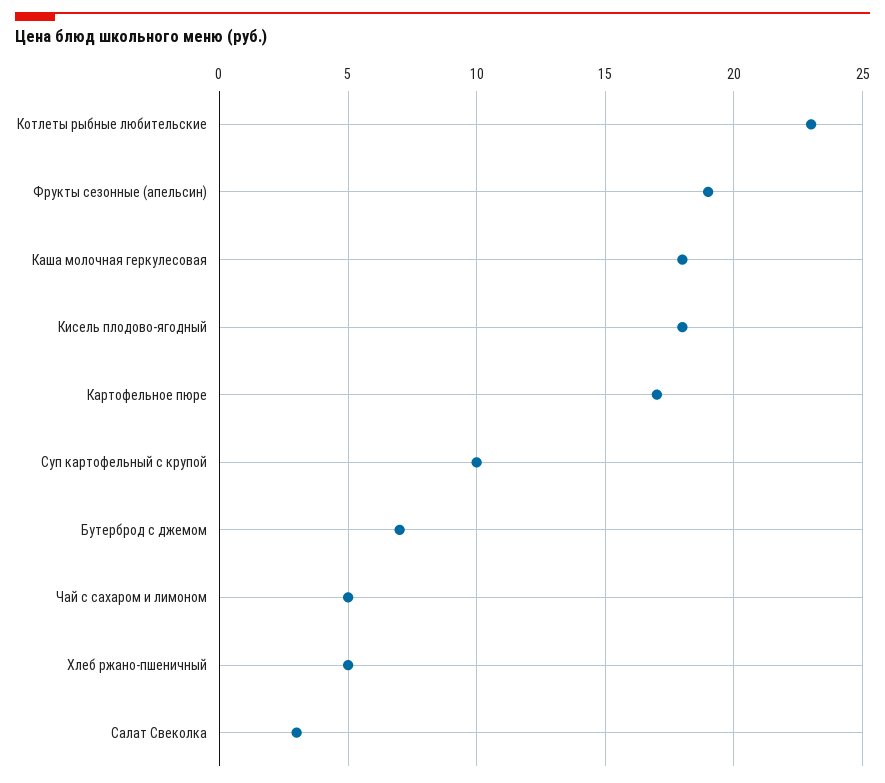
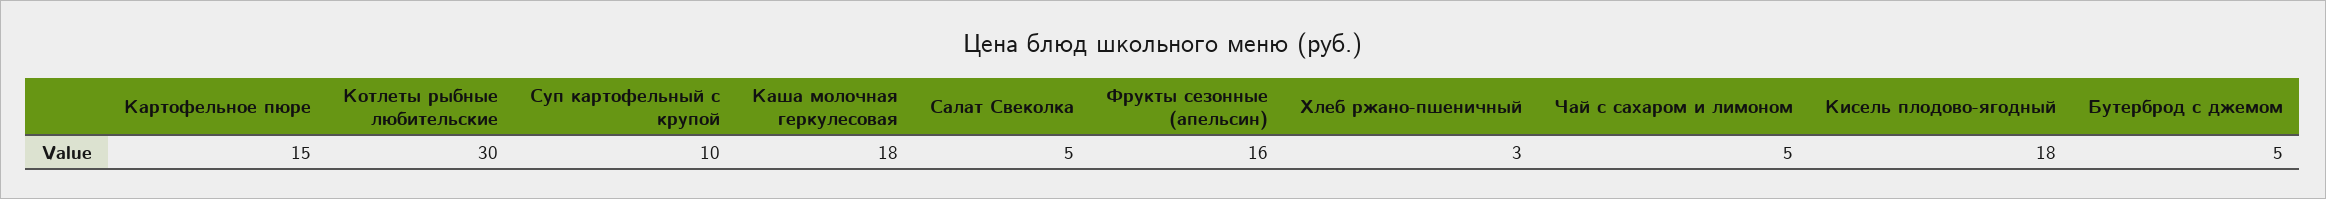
Котлеты рыбные любительские: 23 -> 30
Фрукты сезонные (апельсин): 19 -> 16
Картофельное пюре: 17 -> 15
Бутерброд с джемом: 7 -> 5
Хлеб ржано-пшеничный: 5 -> 3
Салат Свеколка: 3 -> 5

